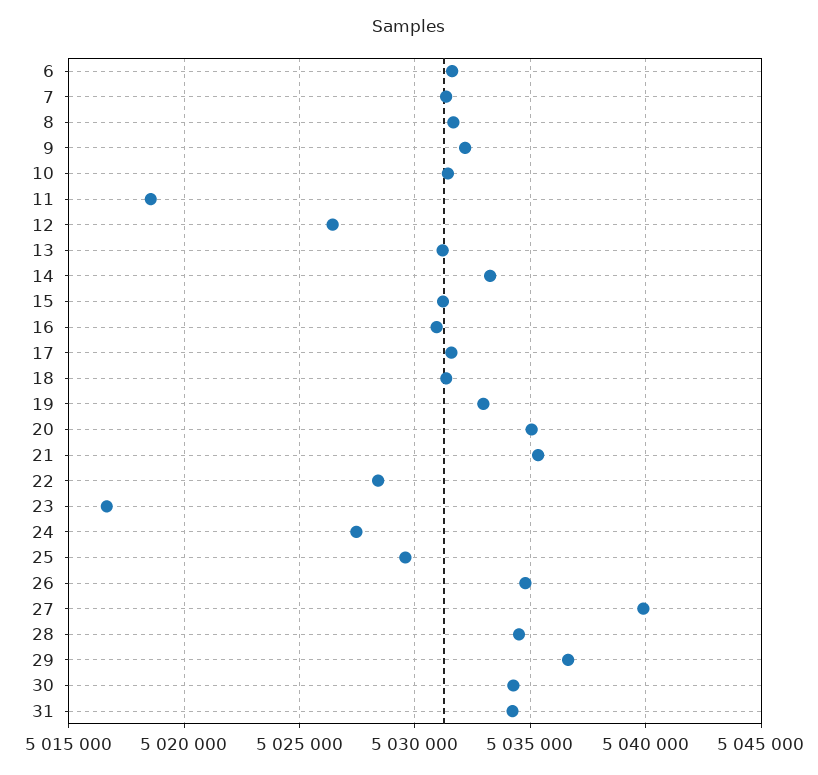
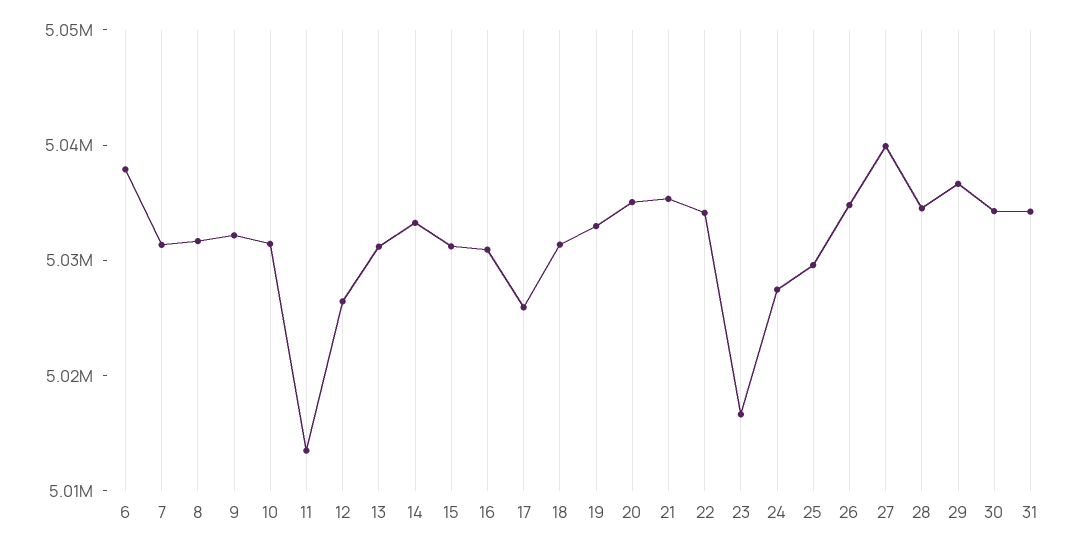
6: 5031500 -> 5038000
11: 5018500 -> 5014000
17: 5031500 -> 5026000
22: 5028500 -> 5034000

